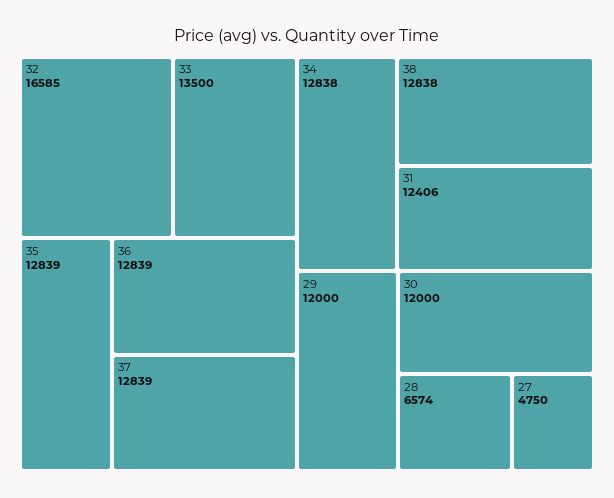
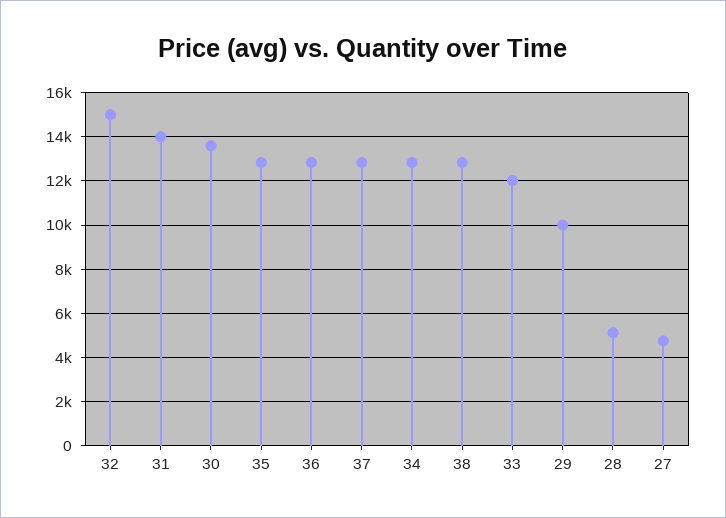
32: 16585 -> 15000
33: 13500 -> 12000
31: 12406 -> 14000
29: 12000 -> 10000
30: 12000 -> 13500
28: 6574 -> 5000

